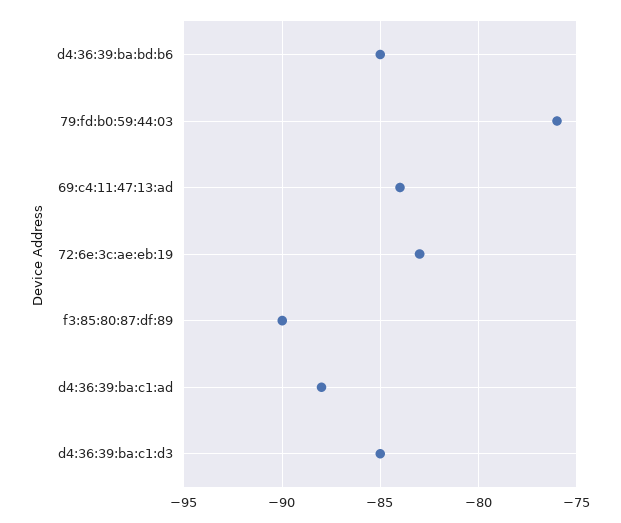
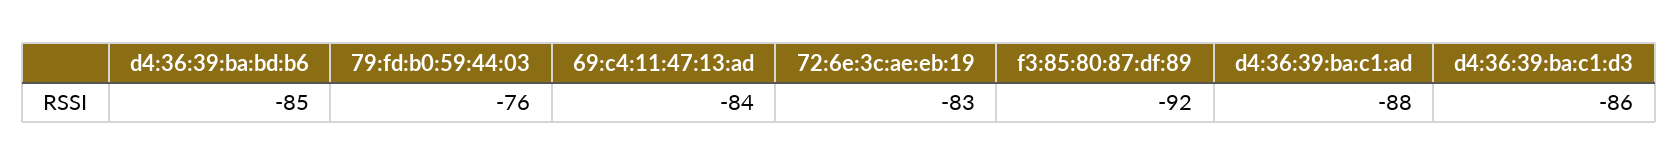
f3:85:80:87:df:89: -90 -> -92
d4:36:39:ba:c1:d3: -85 -> -86

